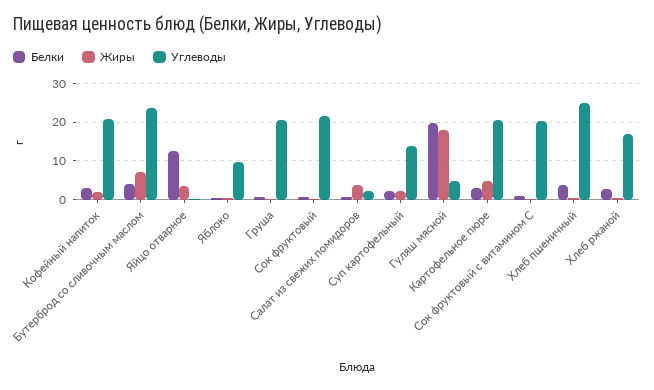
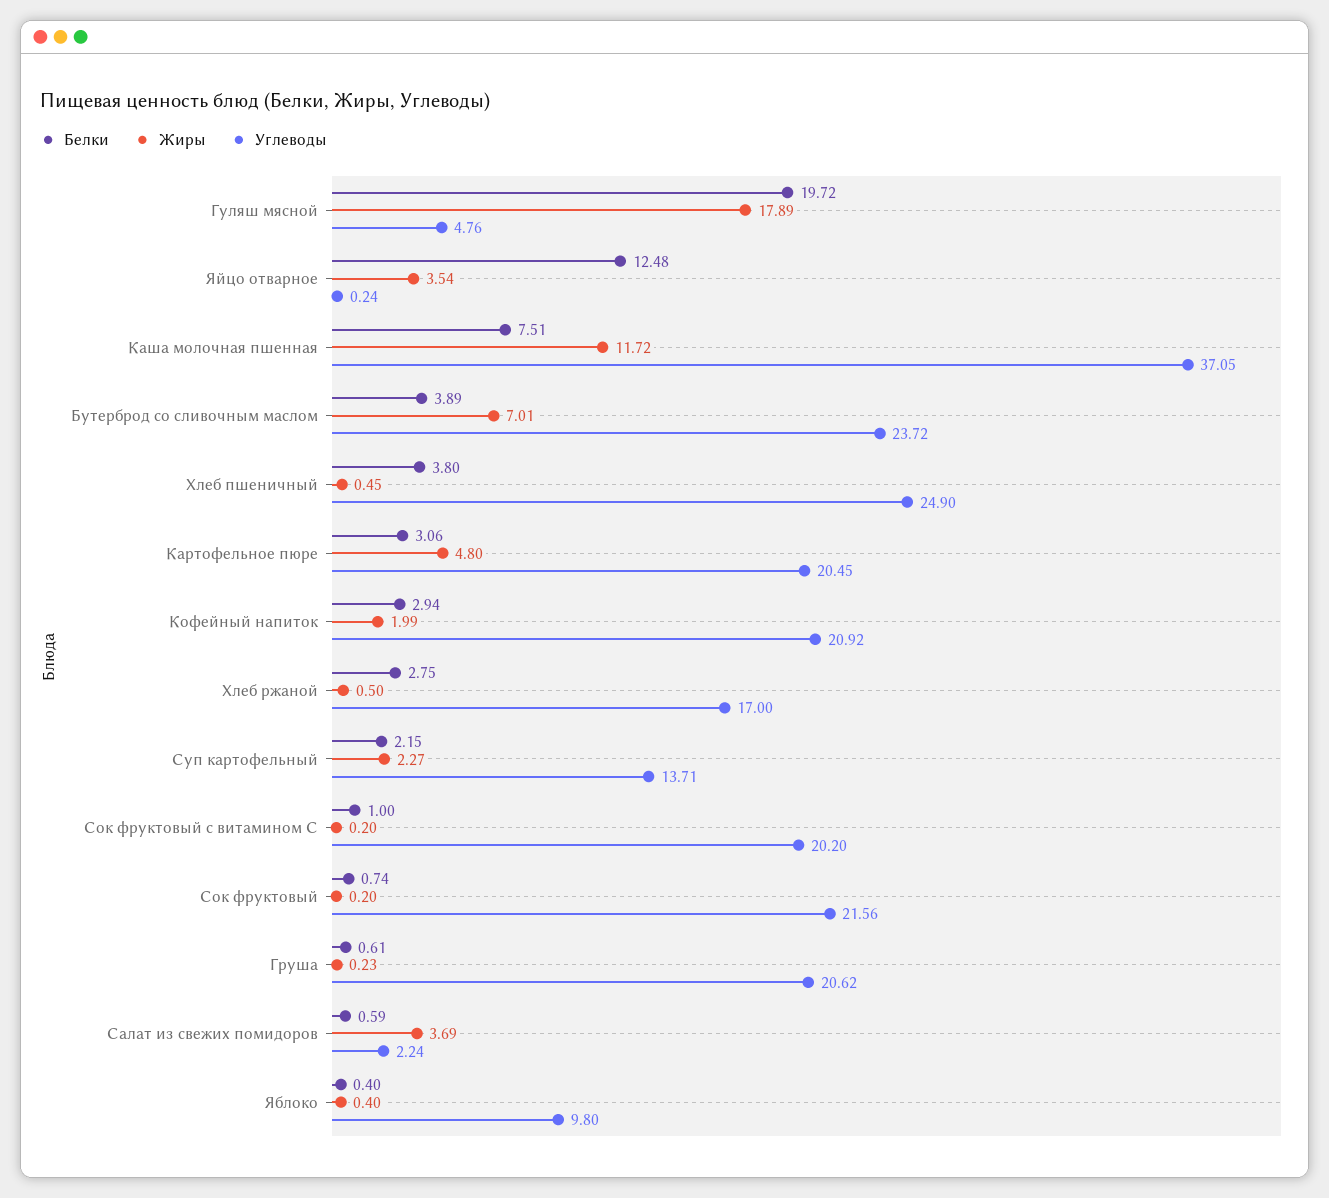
Белки, Каша молочная пшенная: none -> 7.51
Жиры, Каша молочная пшенная: none -> 11.72
Углеводы, Каша молочная пшенная: none -> 37.05

